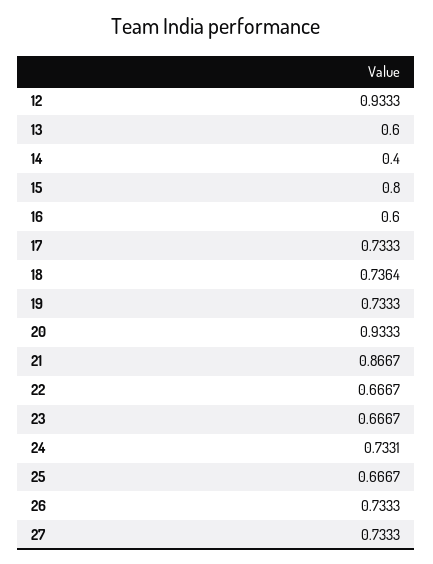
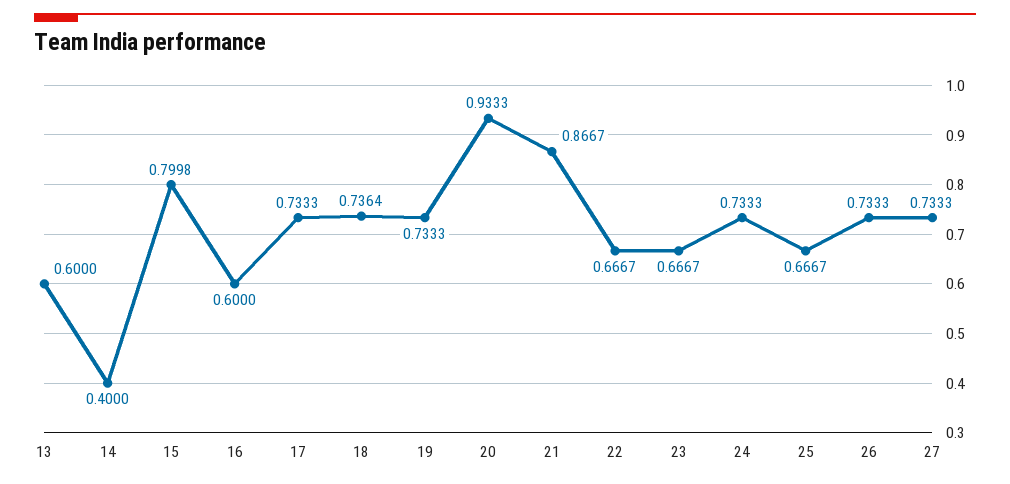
12: 0.9333 -> none
15: 0.8 -> 0.7998
24: 0.7331 -> 0.7333

